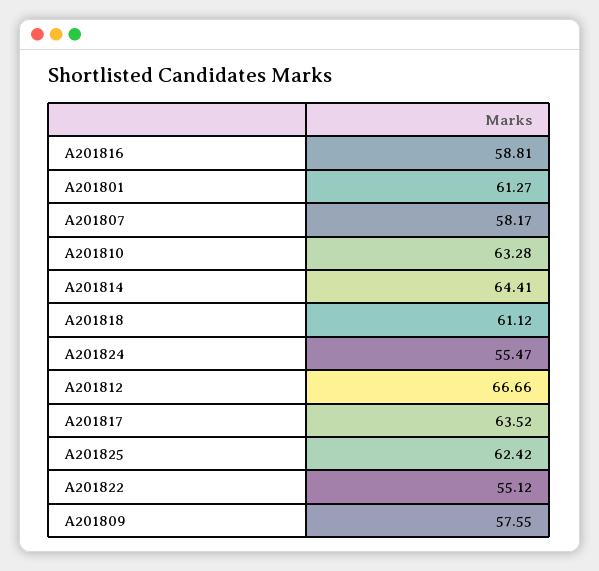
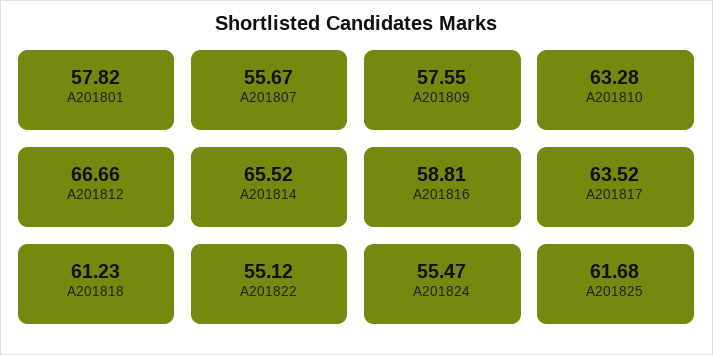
A201801: 61.27 -> 57.82
A201807: 58.17 -> 55.67
A201814: 64.41 -> 65.52
A201818: 61.12 -> 61.23
A201825: 62.42 -> 61.68

